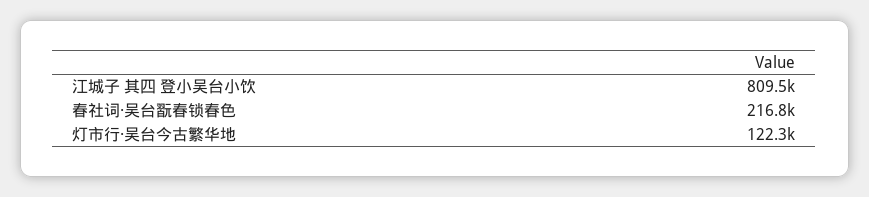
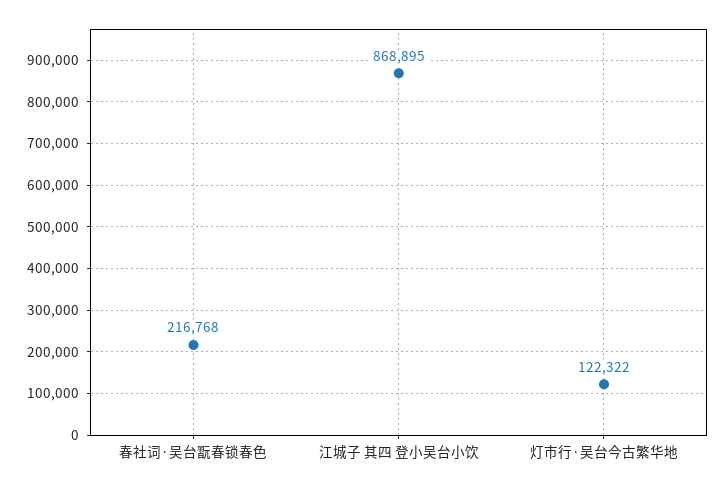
江城子 其四 登小吴台小饮: 809500 -> 868895

